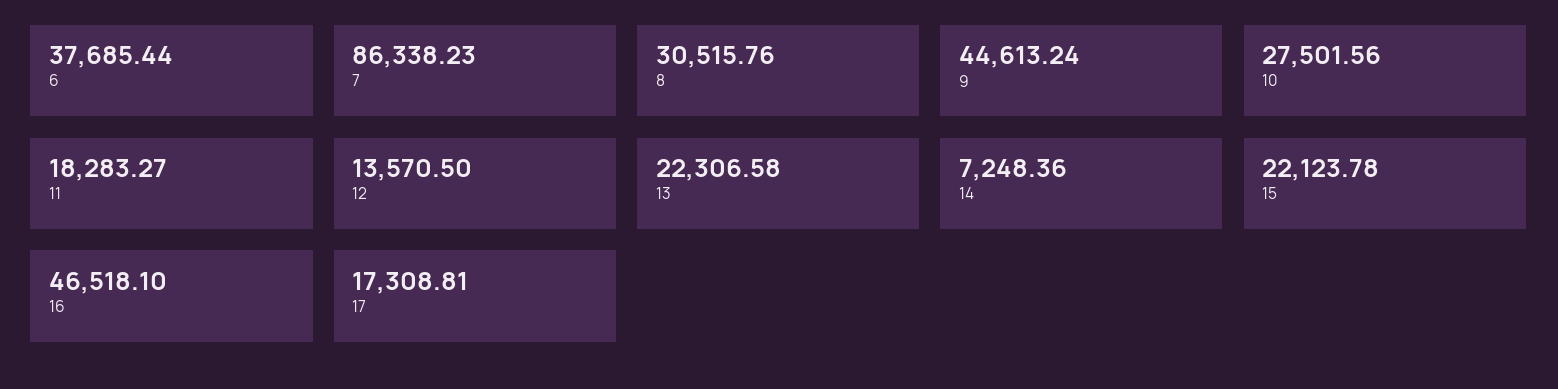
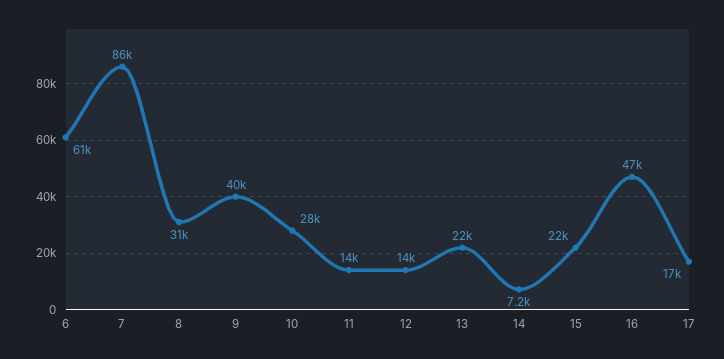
6: 37685.44 -> 61000
9: 44613.24 -> 40000
11: 18283.27 -> 14000

